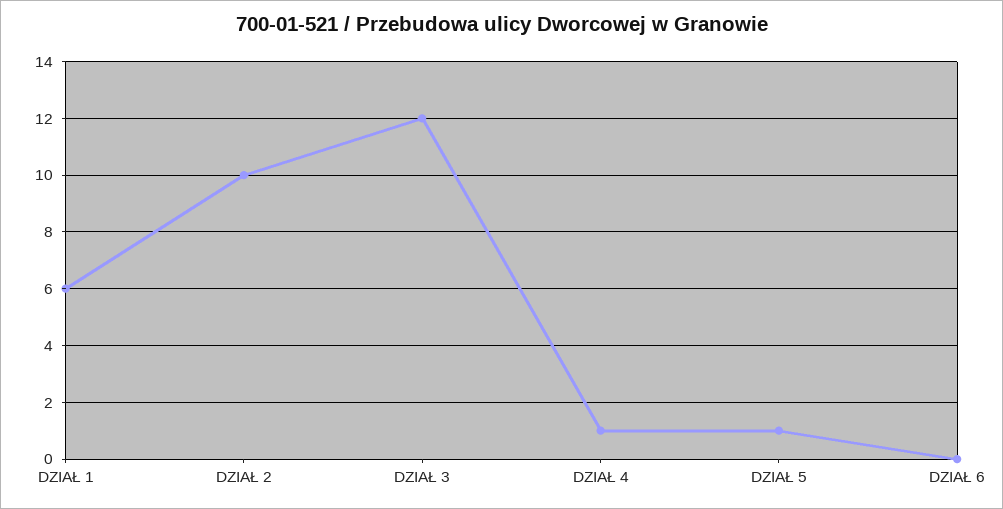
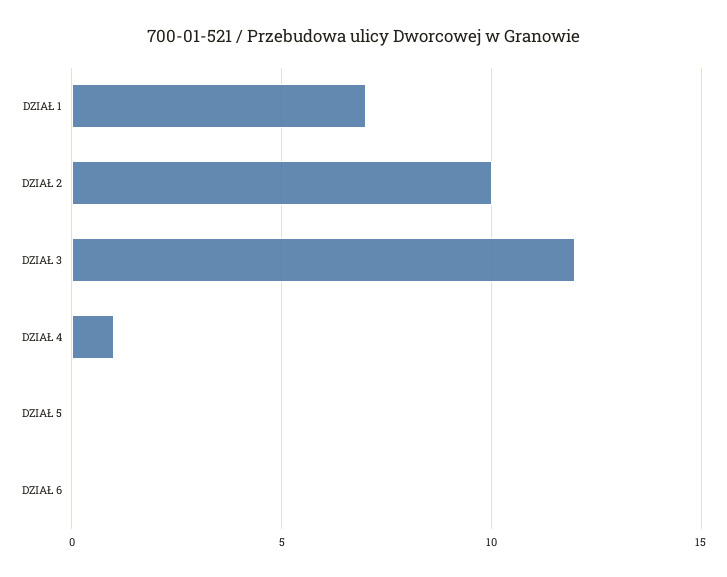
DZIAŁ 1: 6 -> 7
DZIAŁ 5: 1 -> 0

